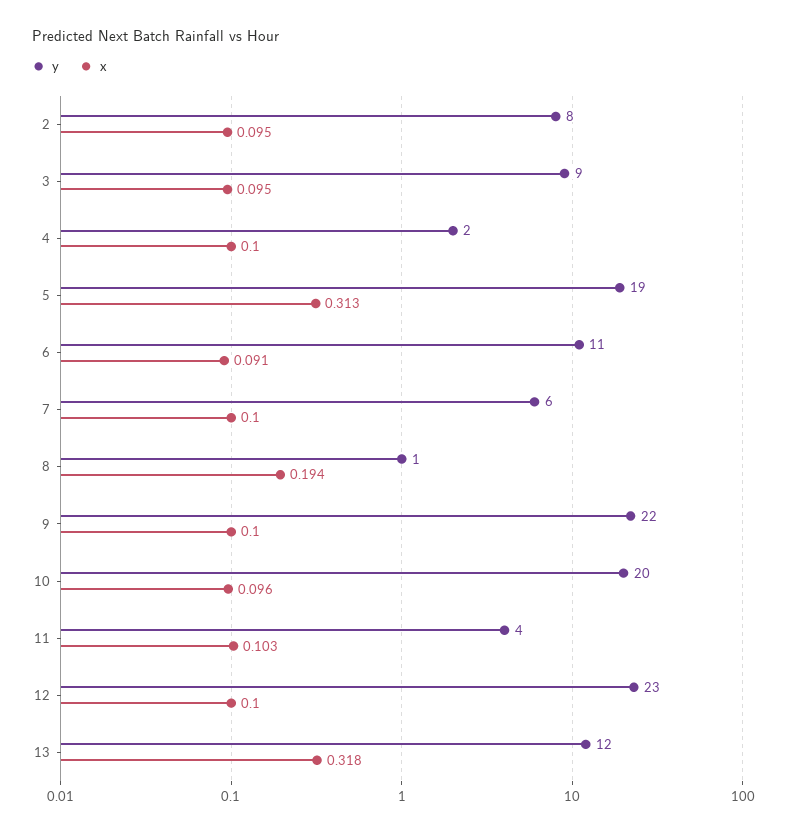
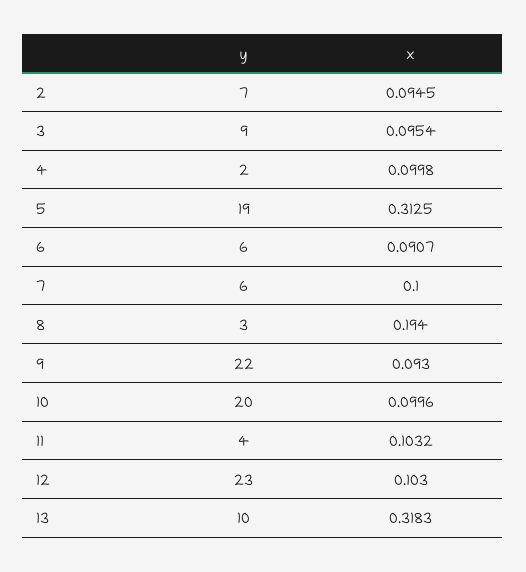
y, 2: 8 -> 7
y, 6: 11 -> 6
y, 8: 1 -> 3
x, 9: 0.1 -> 0.093
x, 10: 0.096 -> 0.0996
x, 12: 0.1 -> 0.103
y, 13: 12 -> 10

